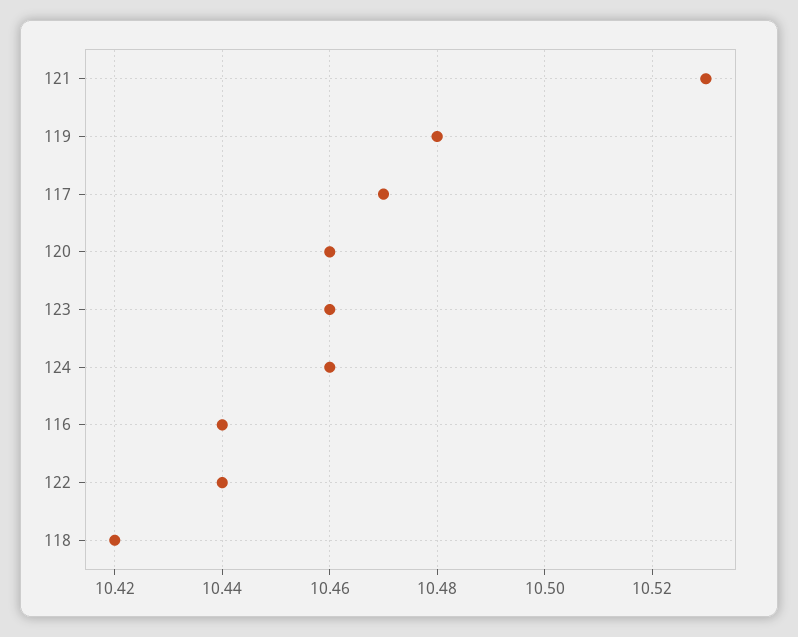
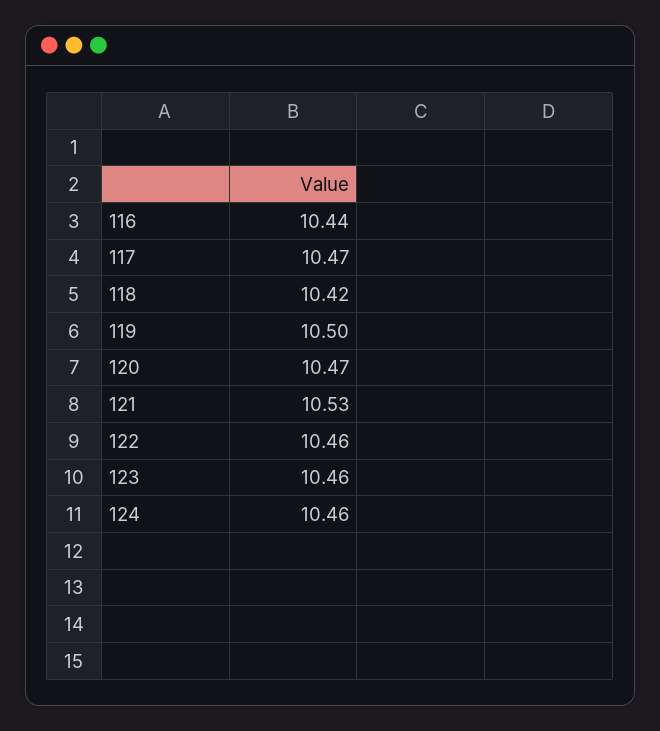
119: 10.48 -> 10.5
120: 10.46 -> 10.47
122: 10.44 -> 10.46

